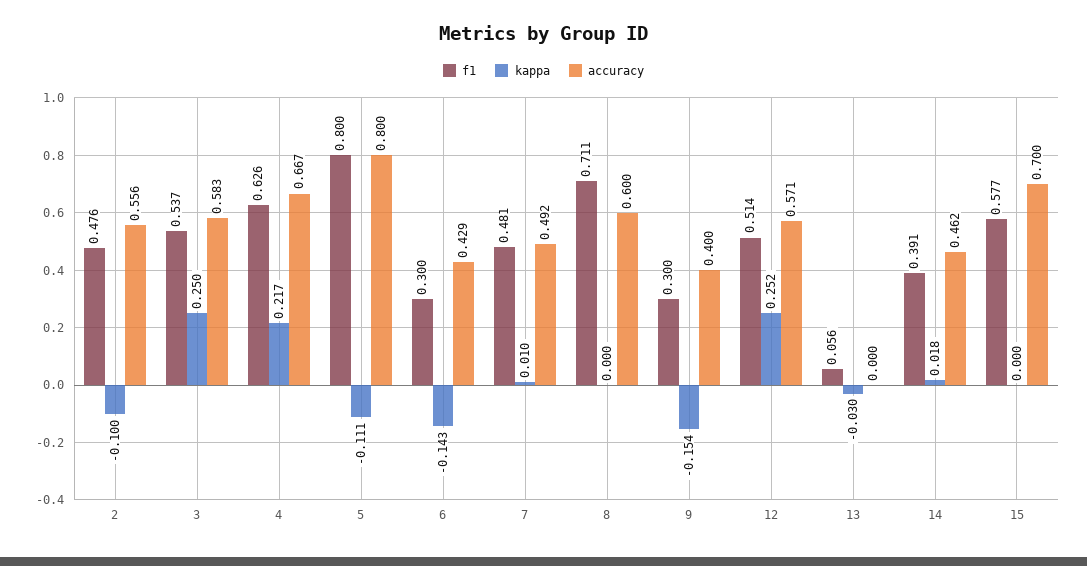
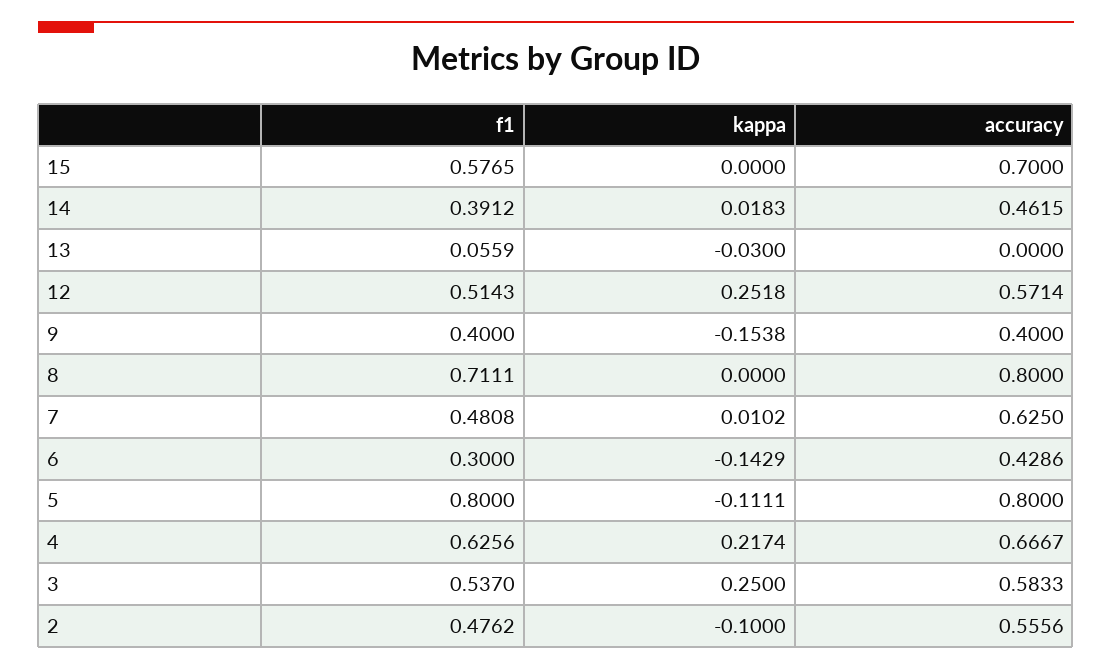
accuracy, 7: 0.492 -> 0.625
accuracy, 8: 0.6 -> 0.8
f1, 9: 0.3 -> 0.4

